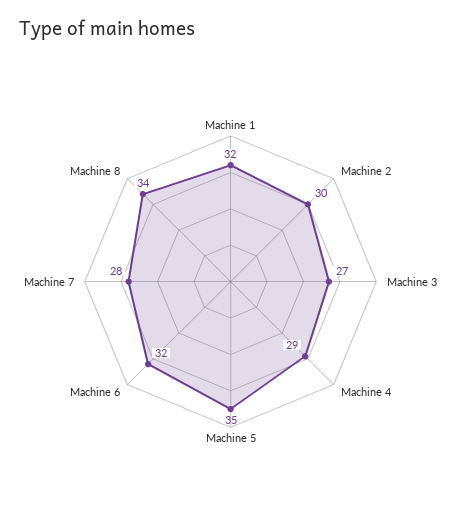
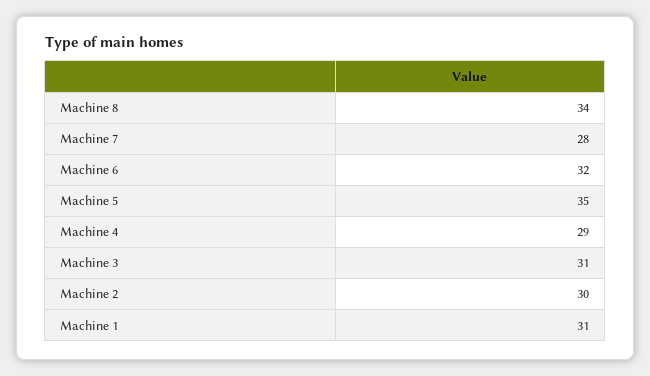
Machine 1: 32 -> 31
Machine 3: 27 -> 31

